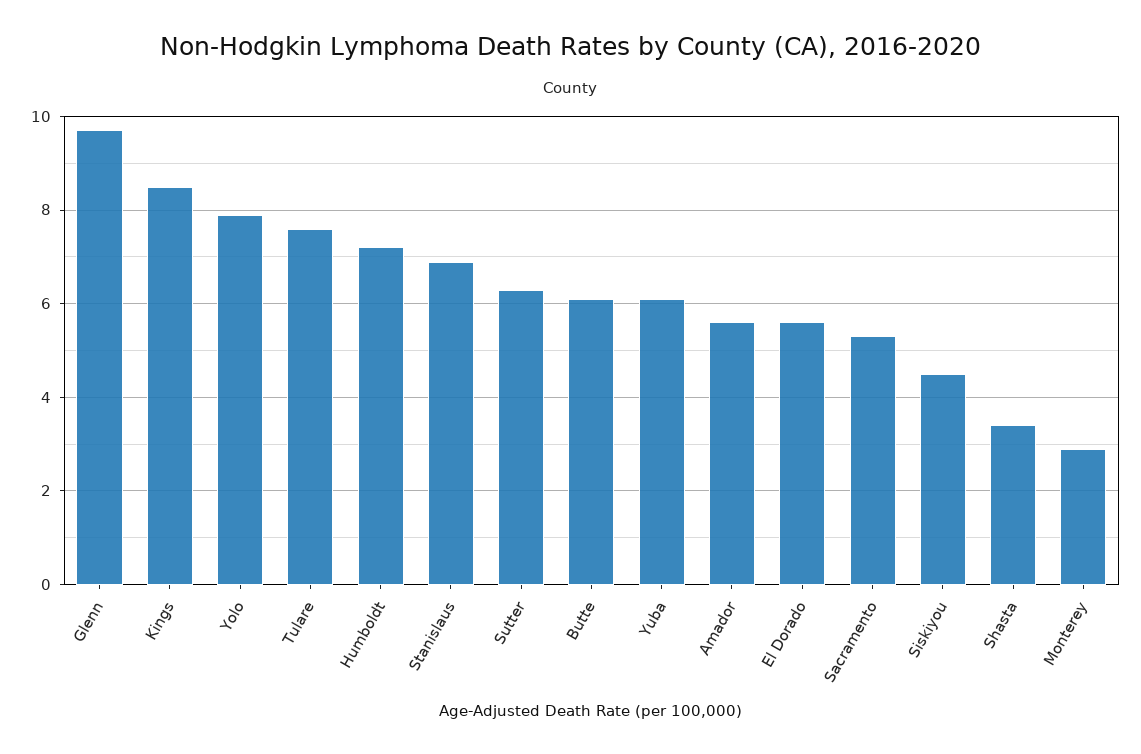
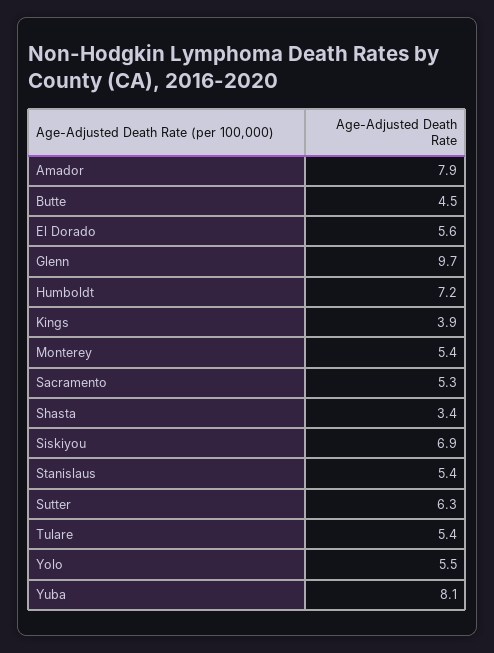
Kings: 8.5 -> 3.9
Yolo: 8 -> 5.5
Tulare: 7.5 -> 5.4
Stanislaus: 7 -> 5.4
Butte: 6 -> 4.5
Yuba: 6 -> 8.1
Amador: 5.5 -> 7.9
Siskiyou: 4.5 -> 6.9
Monterey: 3 -> 5.4

